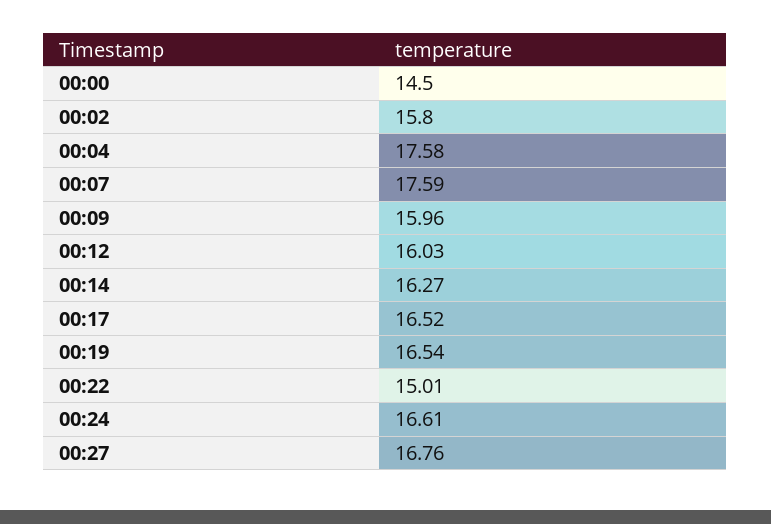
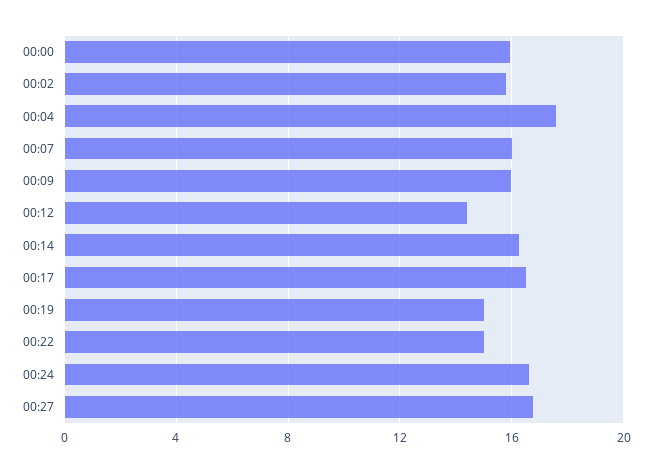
00:00: 14.5 -> 16
00:07: 17.59 -> 16
00:12: 16.03 -> 14.5
00:19: 16.54 -> 15

